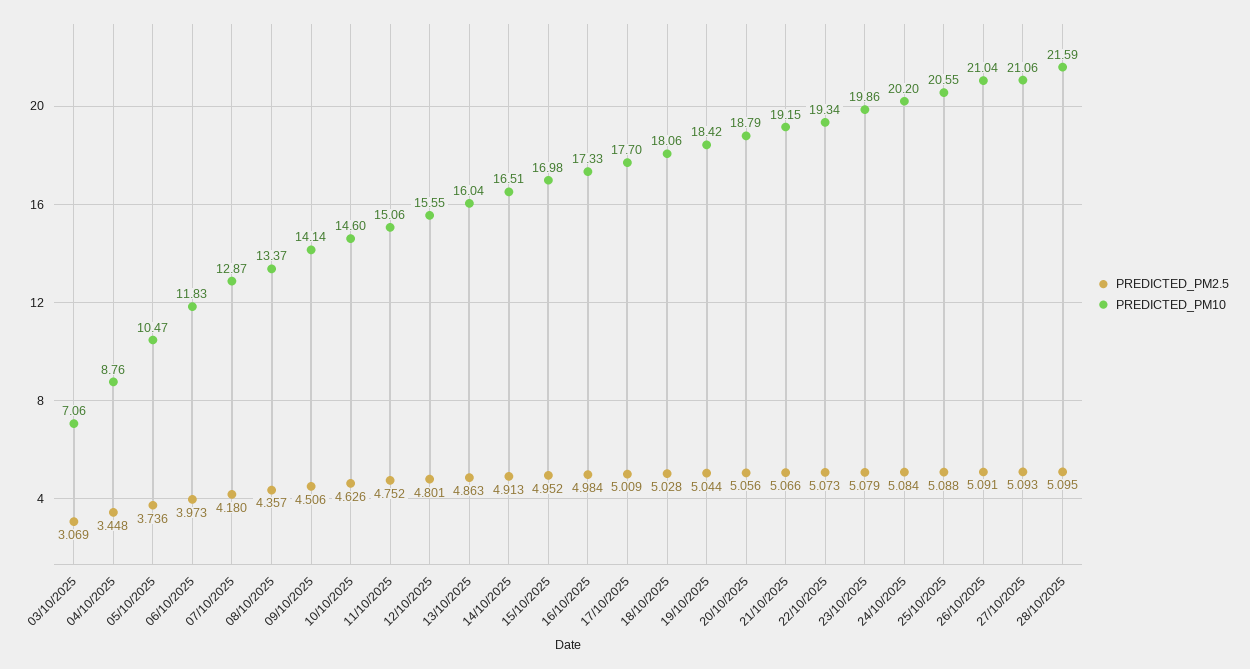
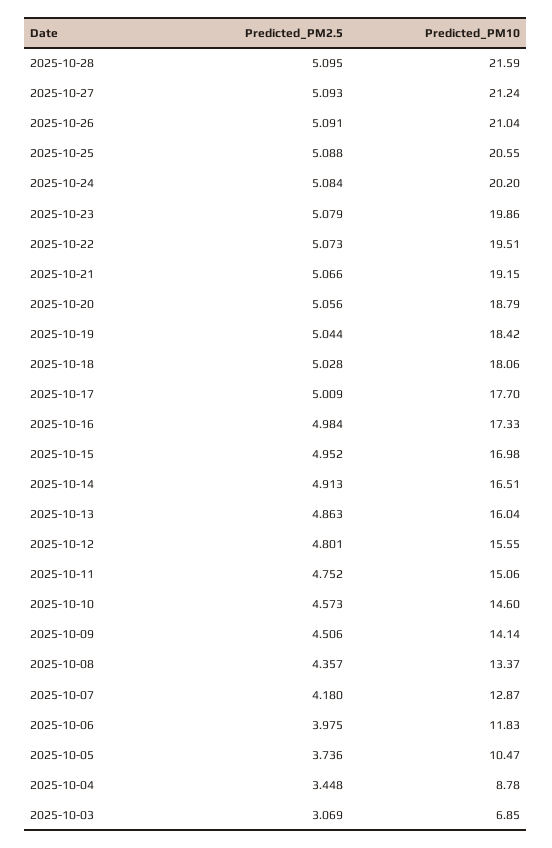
PREDICTED_PM10, 03/10/2025: 7.06 -> 6.85
PREDICTED_PM10, 04/10/2025: 8.76 -> 8.78
PREDICTED_PM2.5, 06/10/2025: 3.973 -> 3.975
PREDICTED_PM2.5, 10/10/2025: 4.626 -> 4.573
PREDICTED_PM10, 22/10/2025: 19.34 -> 19.51
PREDICTED_PM10, 27/10/2025: 21.06 -> 21.24

